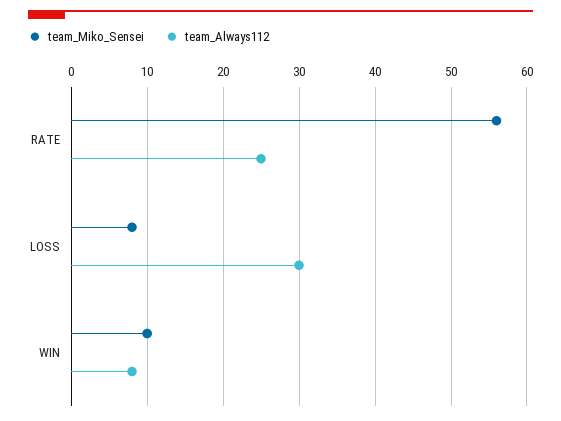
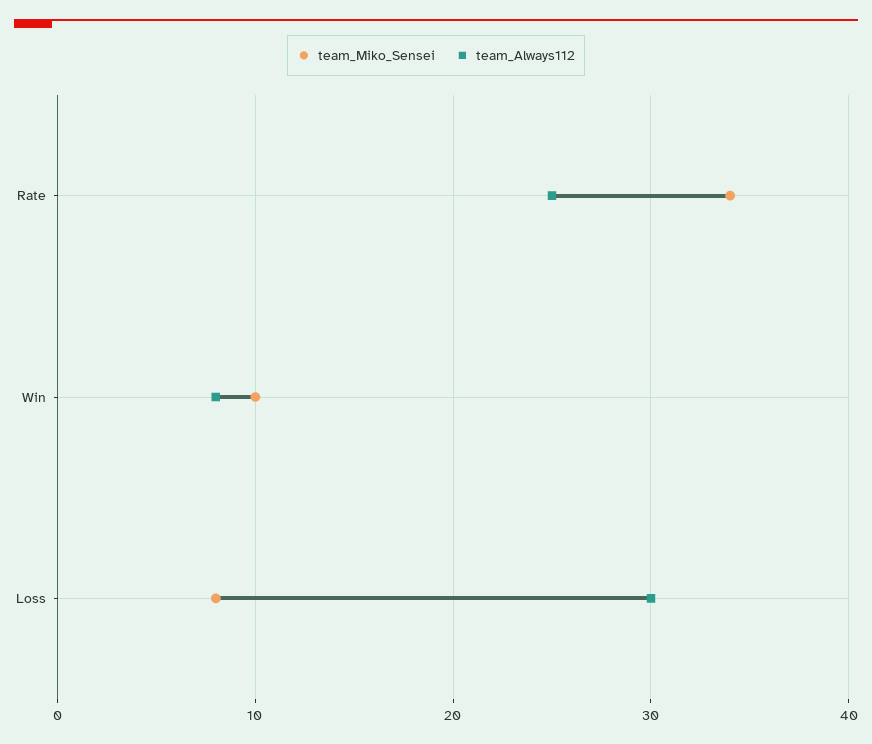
team_Miko_Sensei, RATE: 56 -> 34

